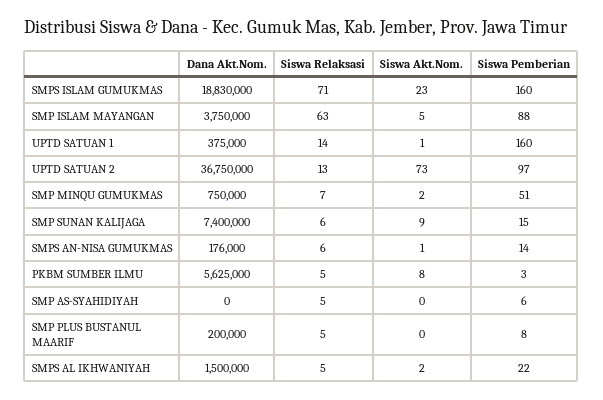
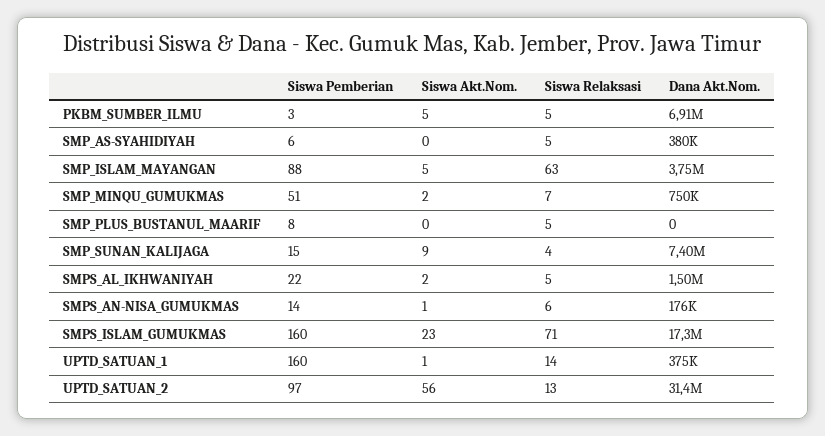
Dana Akt.Nom., SMPS ISLAM GUMUKMAS: 18830000 -> 17300000
Dana Akt.Nom., UPTD SATUAN 2: 36750000 -> 31400000
Siswa Akt.Nom., UPTD SATUAN 2: 73 -> 56
Siswa Relaksasi, SMP SUNAN KALIJAGA: 6 -> 4
Dana Akt.Nom., PKBM SUMBER ILMU: 5625000 -> 6910000
Siswa Akt.Nom., PKBM SUMBER ILMU: 8 -> 5
Dana Akt.Nom., SMP AS-SYAHIDIYAH: 0 -> 380000
Dana Akt.Nom., SMP PLUS BUSTANUL MAARIF: 200000 -> 0

